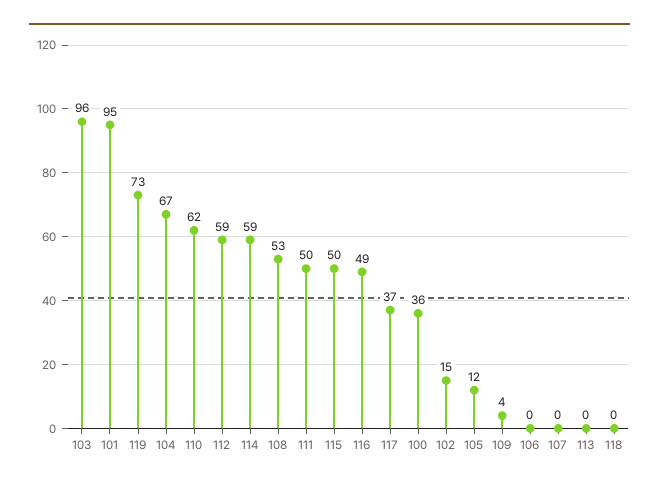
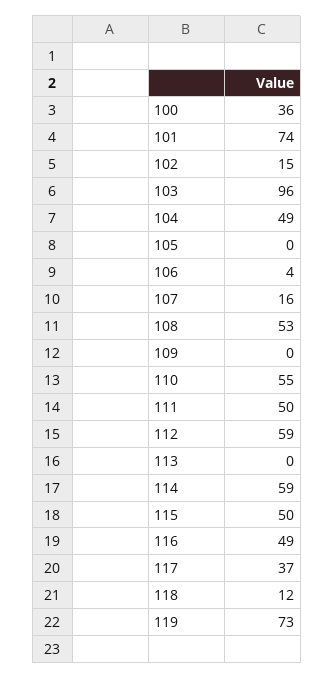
101: 95 -> 74
104: 67 -> 49
110: 62 -> 55
105: 12 -> 0
109: 4 -> 0
106: 0 -> 4
107: 0 -> 16
118: 0 -> 12

